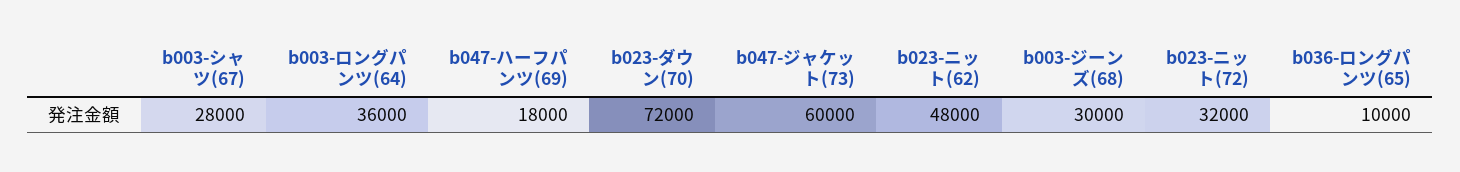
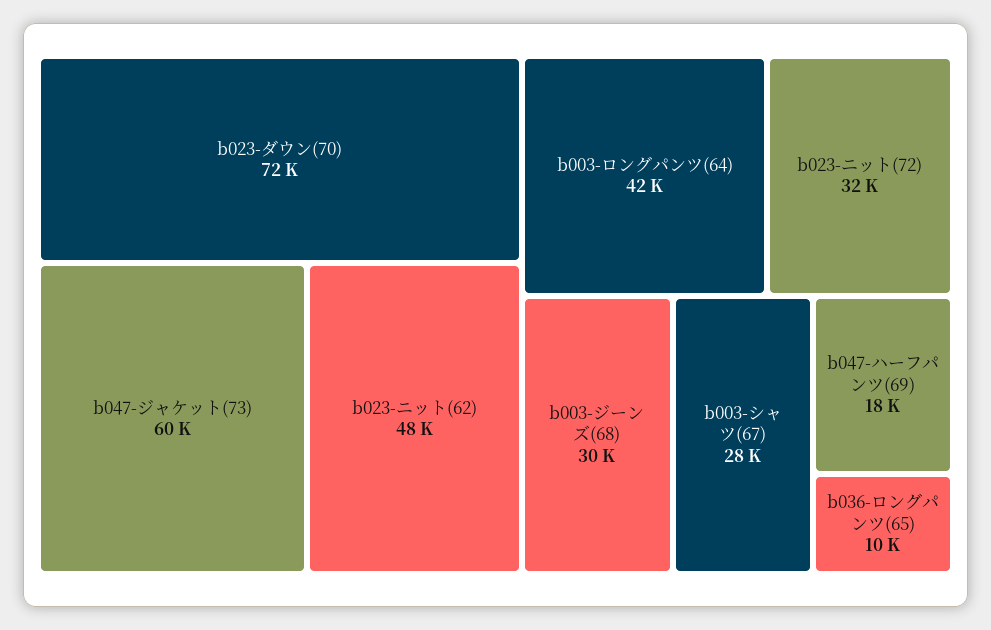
b003-ロングパンツ(64): 36000 -> 42000

